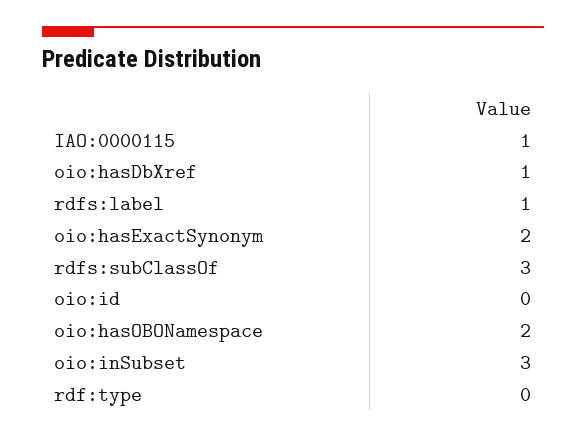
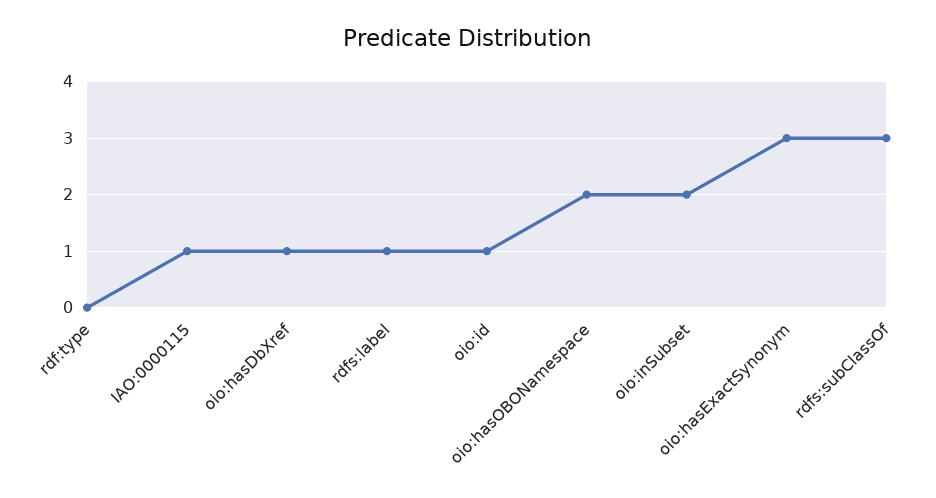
oio:hasExactSynonym: 2 -> 3
oio:id: 0 -> 1
oio:inSubset: 3 -> 2

